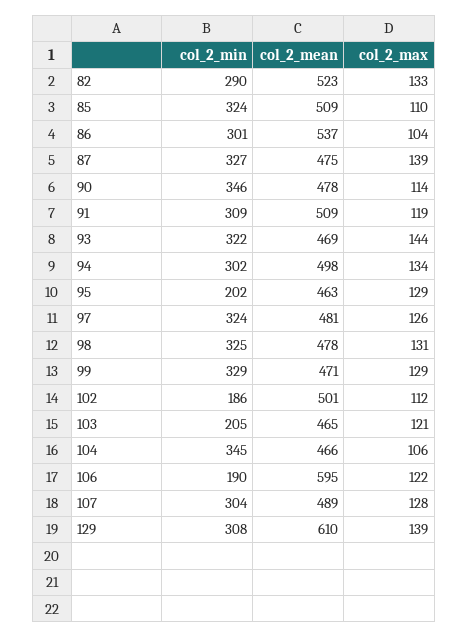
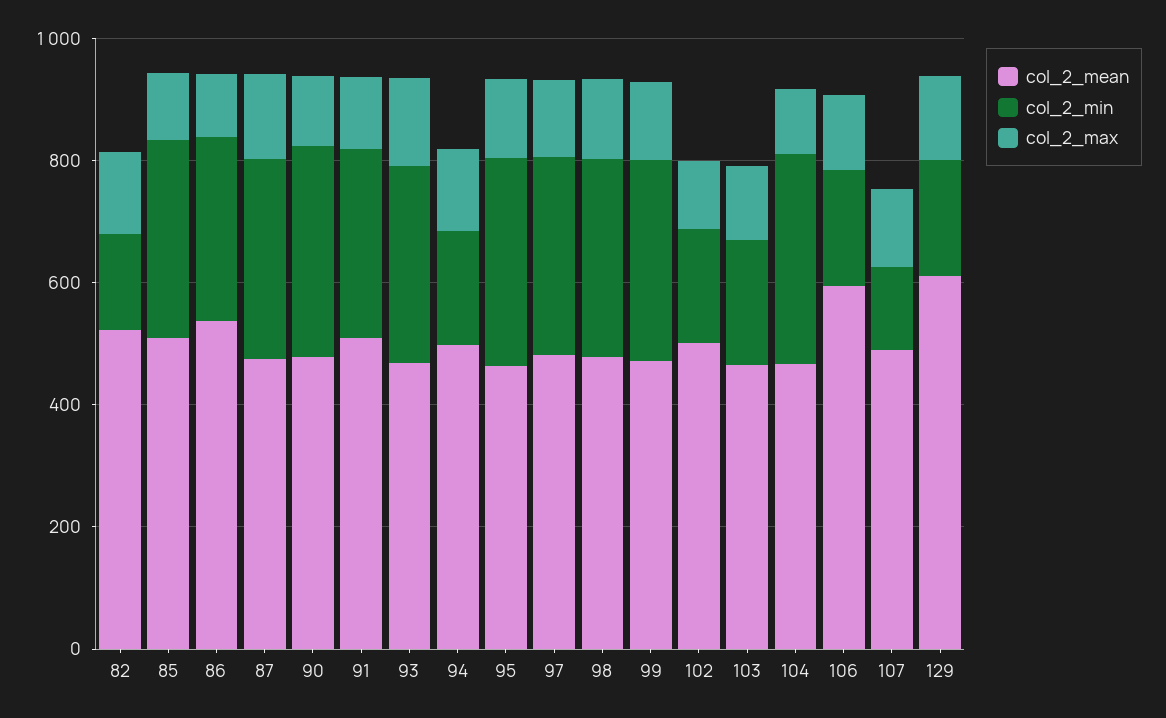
col_2_min, 82: 290 -> 150
col_2_min, 94: 302 -> 200
col_2_min, 95: 202 -> 350
col_2_min, 107: 304 -> 150
col_2_min, 129: 308 -> 200

